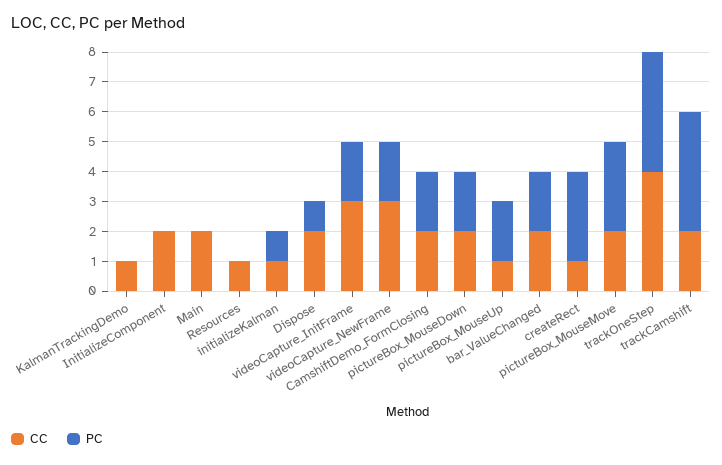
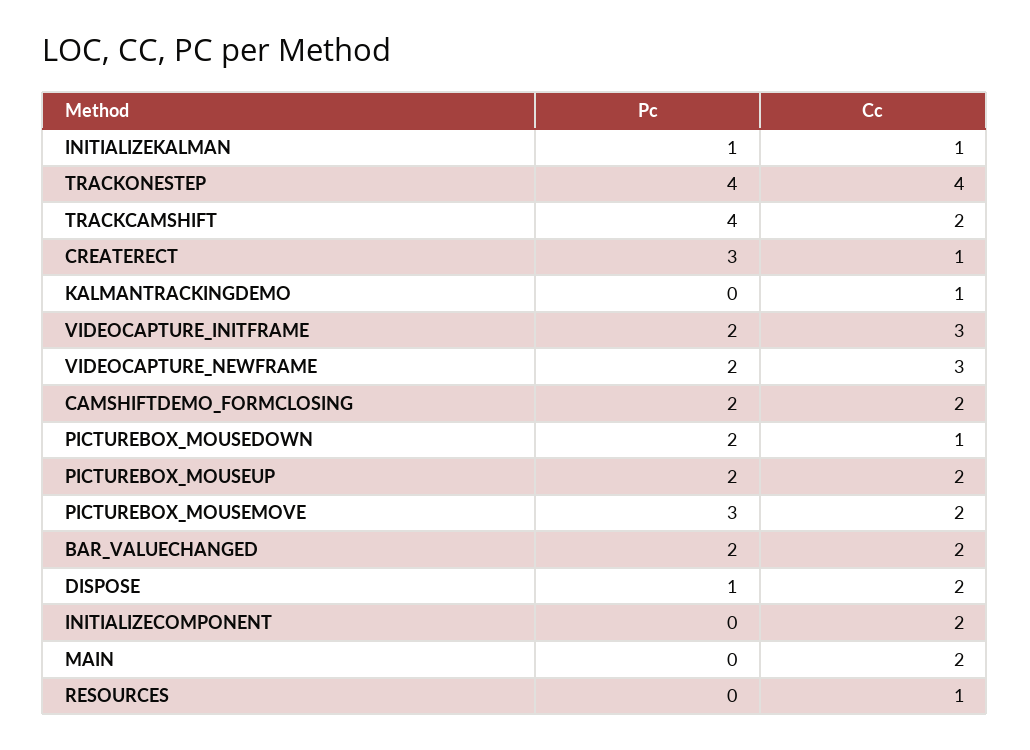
CC, pictureBox_MouseDown: 2 -> 1
CC, pictureBox_MouseUp: 1 -> 2

